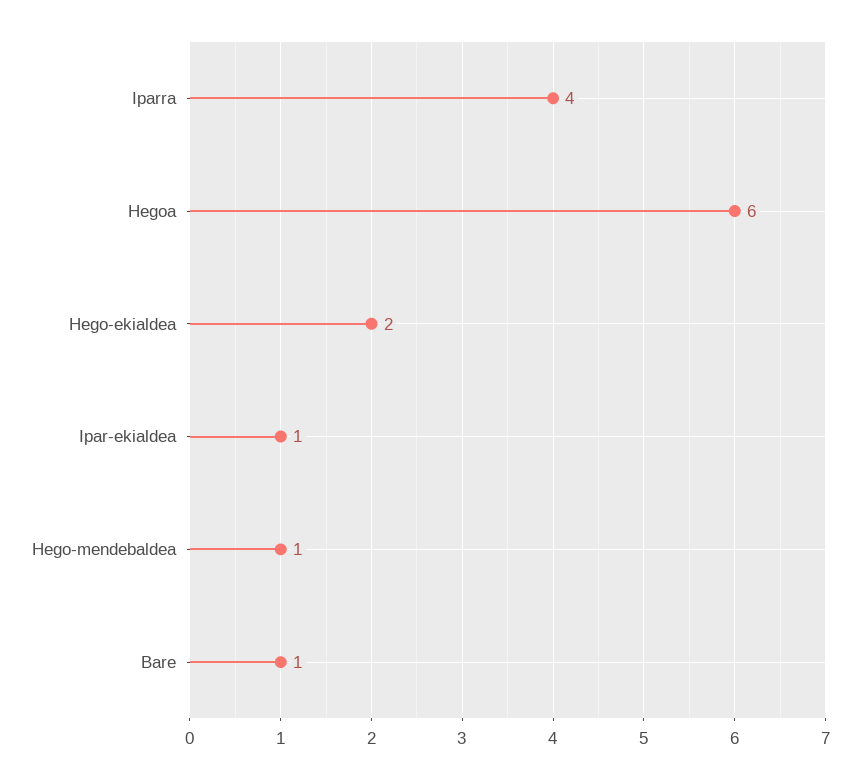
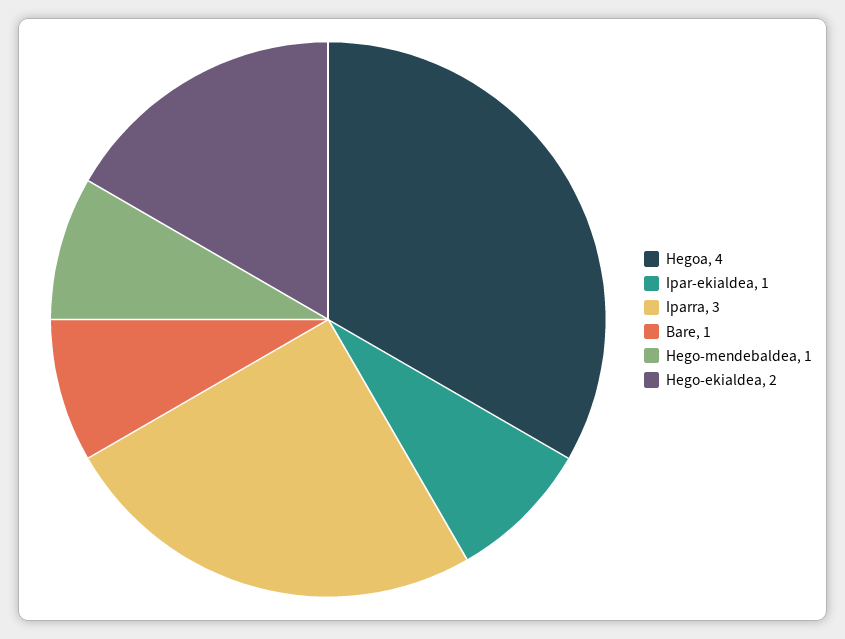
Iparra: 4 -> 3
Hegoa: 6 -> 4

